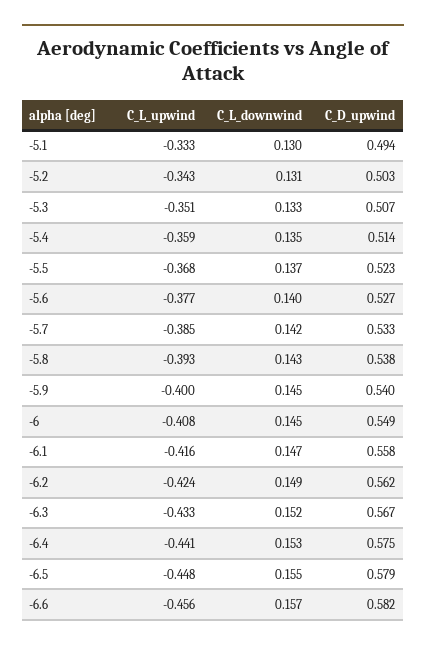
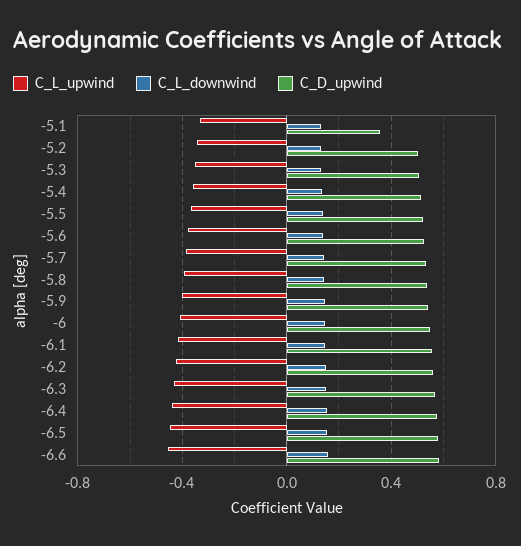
C_D_upwind, -5.1: 0.494 -> 0.35

